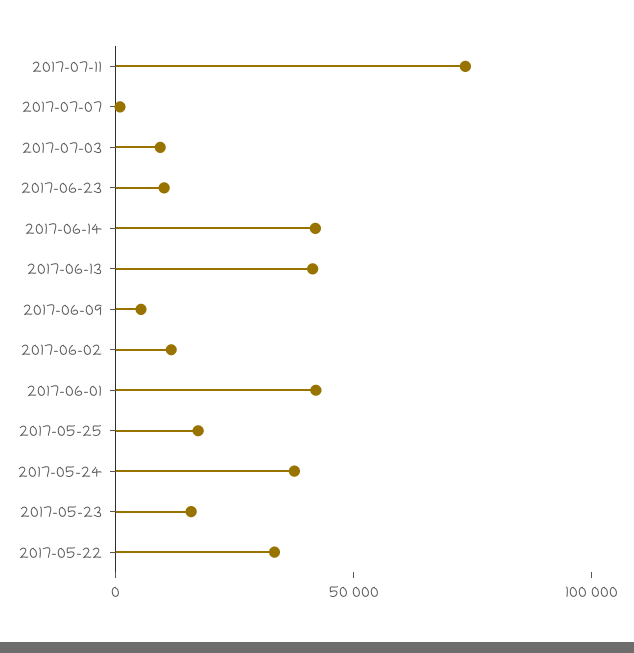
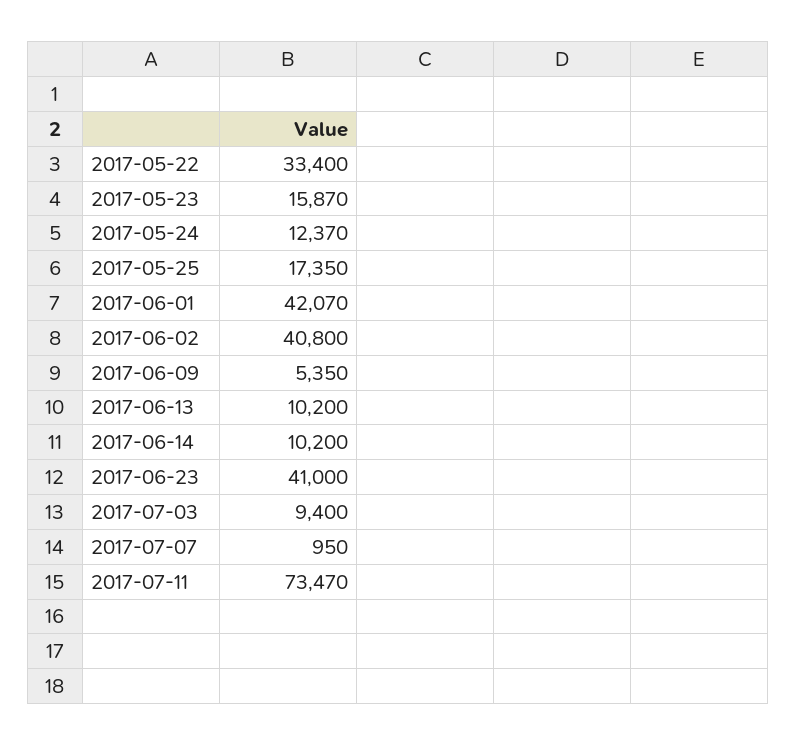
2017-06-23: 10000 -> 41000
2017-06-14: 40000 -> 10200
2017-06-13: 40000 -> 10200
2017-06-02: 10000 -> 40800
2017-05-24: 40000 -> 12370

